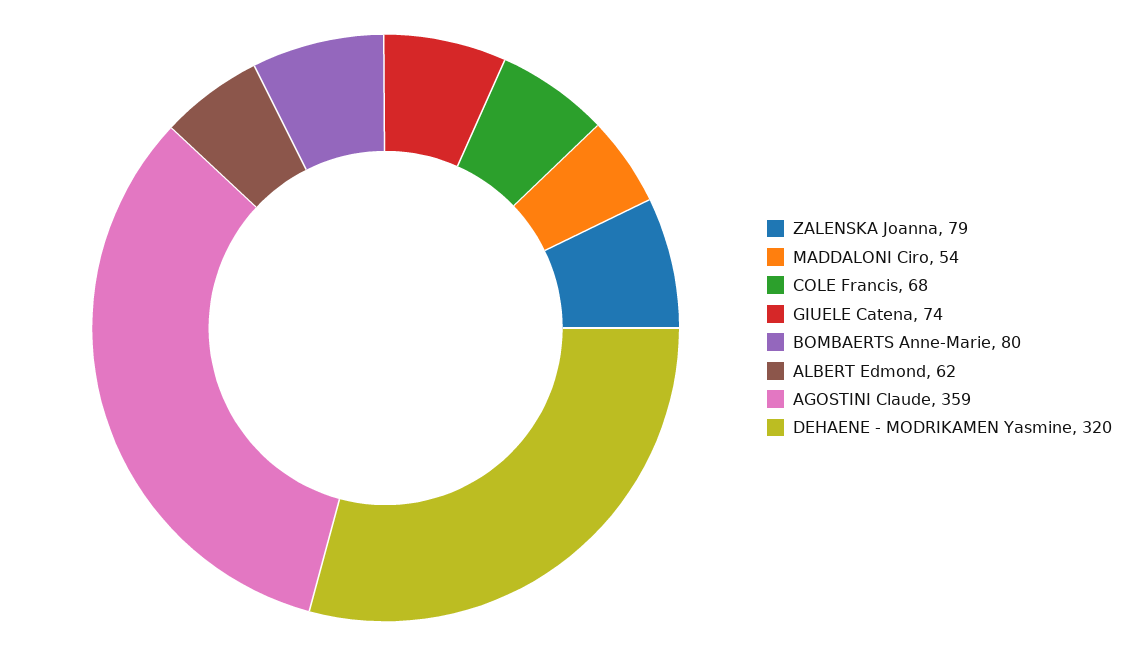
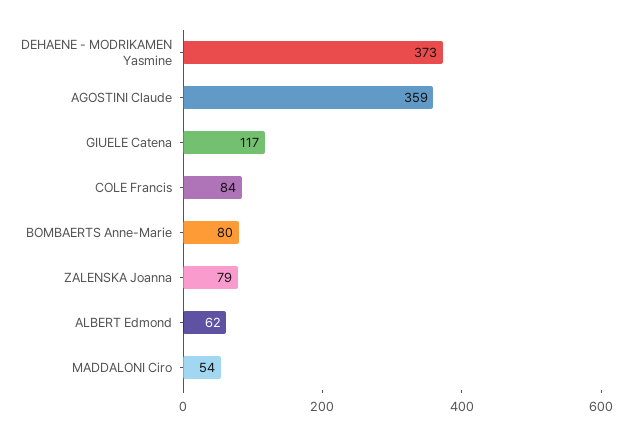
COLE Francis: 68 -> 84
GIUELE Catena: 74 -> 117
DEHAENE - MODRIKAMEN Yasmine: 320 -> 373

